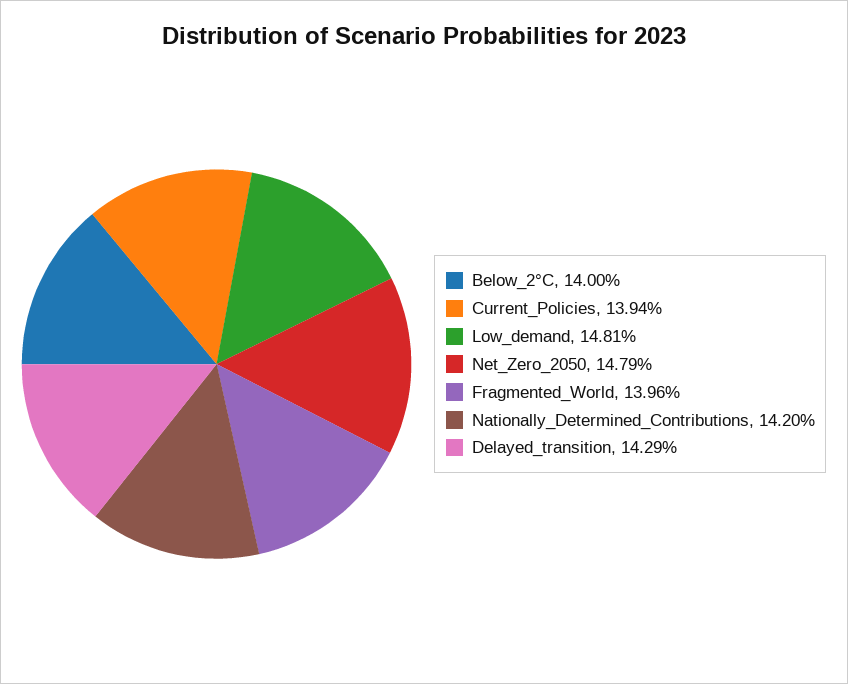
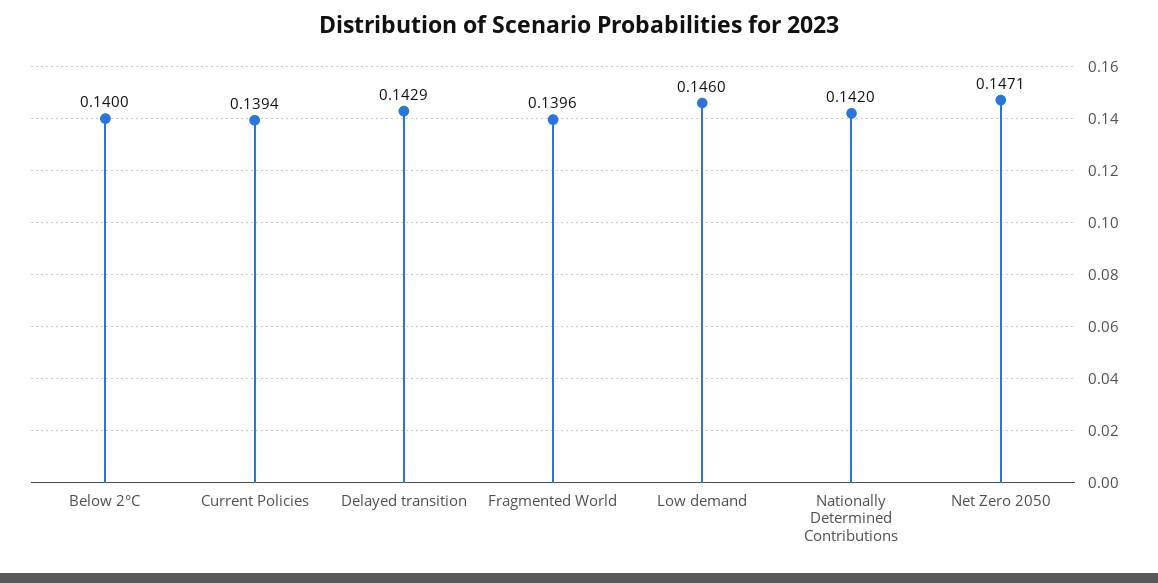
Low_demand: 0.1481 -> 0.146
Net_Zero_2050: 0.1479 -> 0.1471

